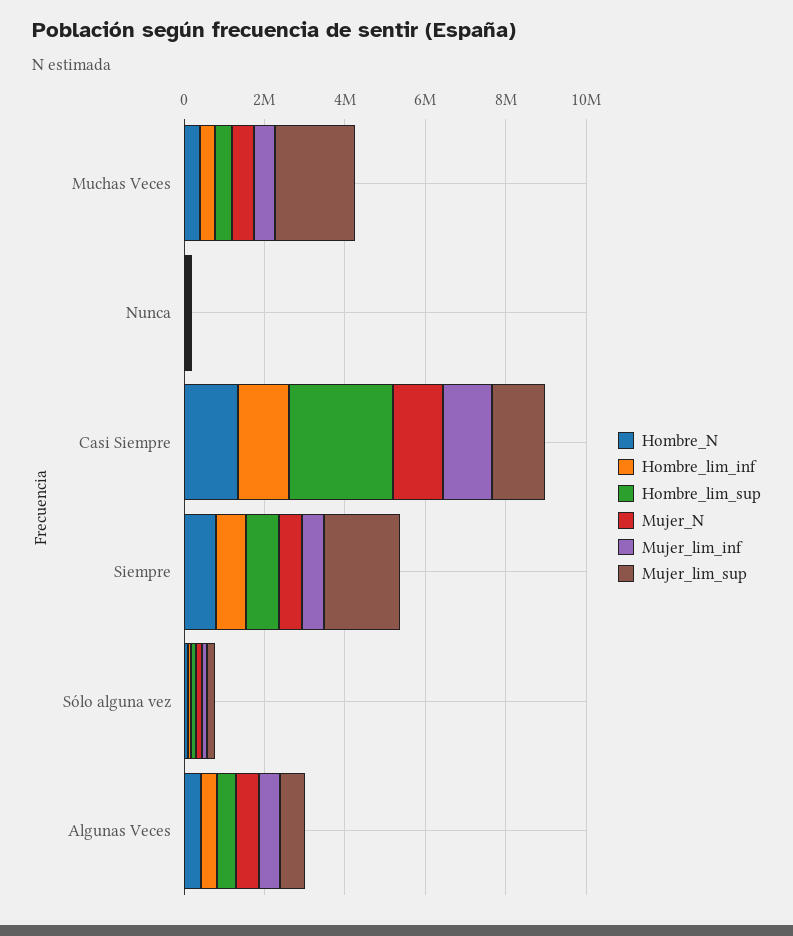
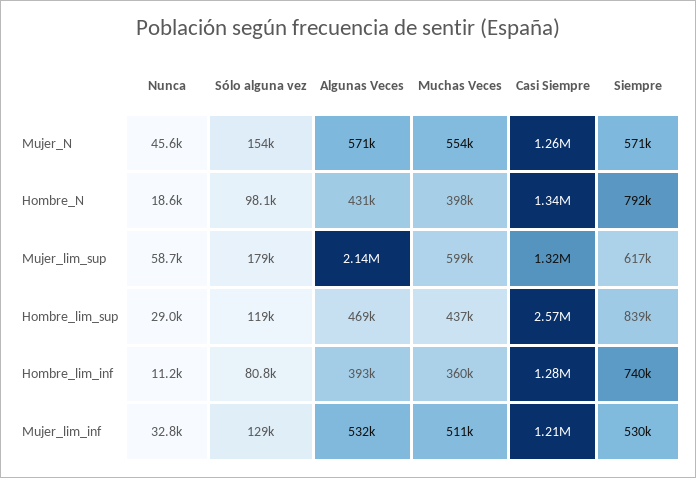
Mujer_lim_sup, Muchas Veces: 2000000 -> 599000
Mujer_lim_sup, Siempre: 2000000 -> 617000
Mujer_lim_sup, Algunas Veces: 500000 -> 2140000

